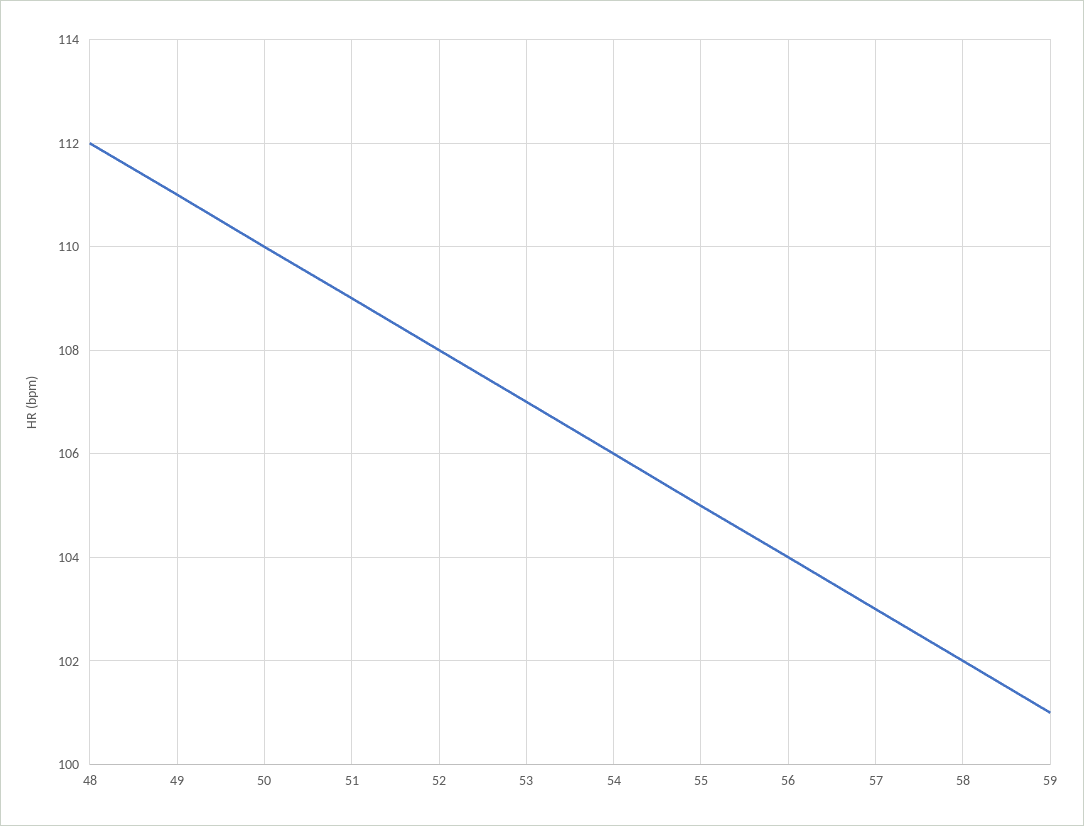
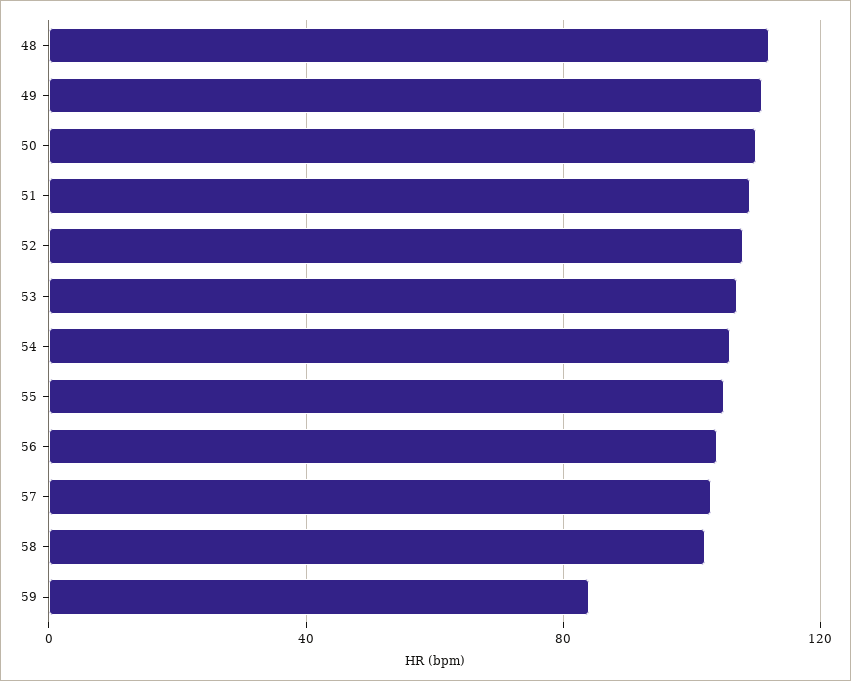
59: 101 -> 85

